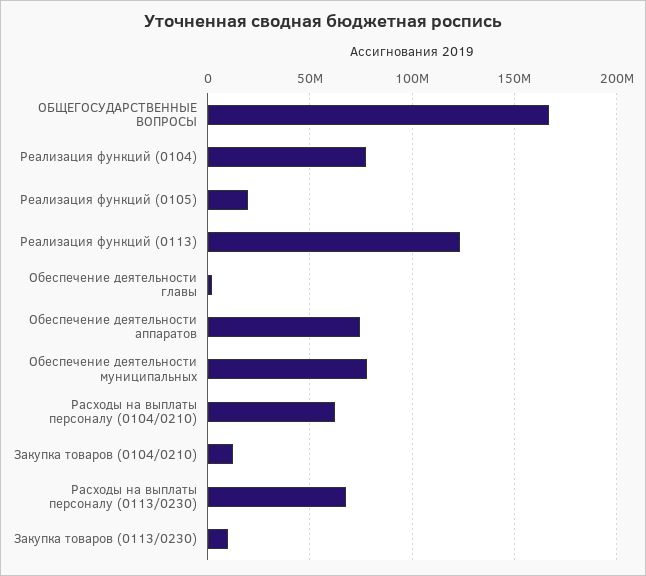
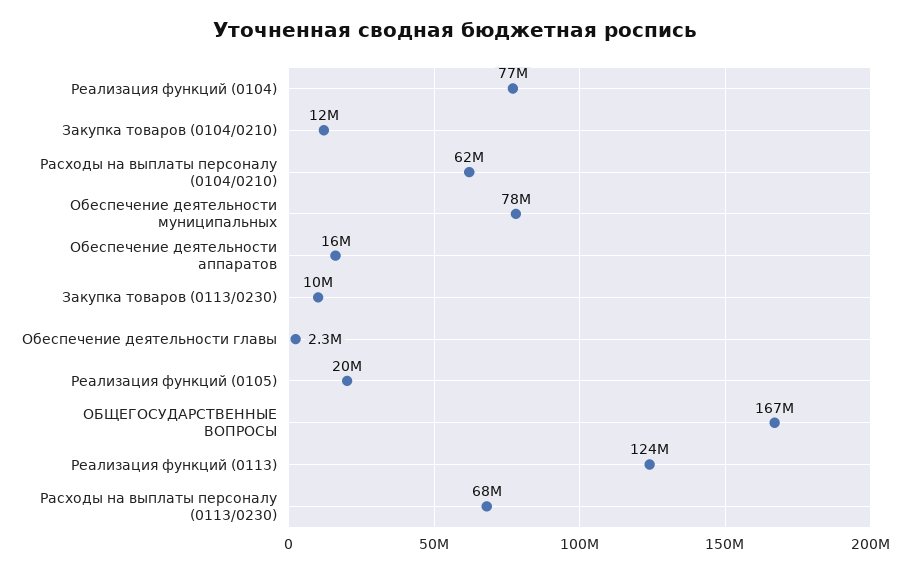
Обеспечение деятельности аппаратов: 75000000 -> 16000000

